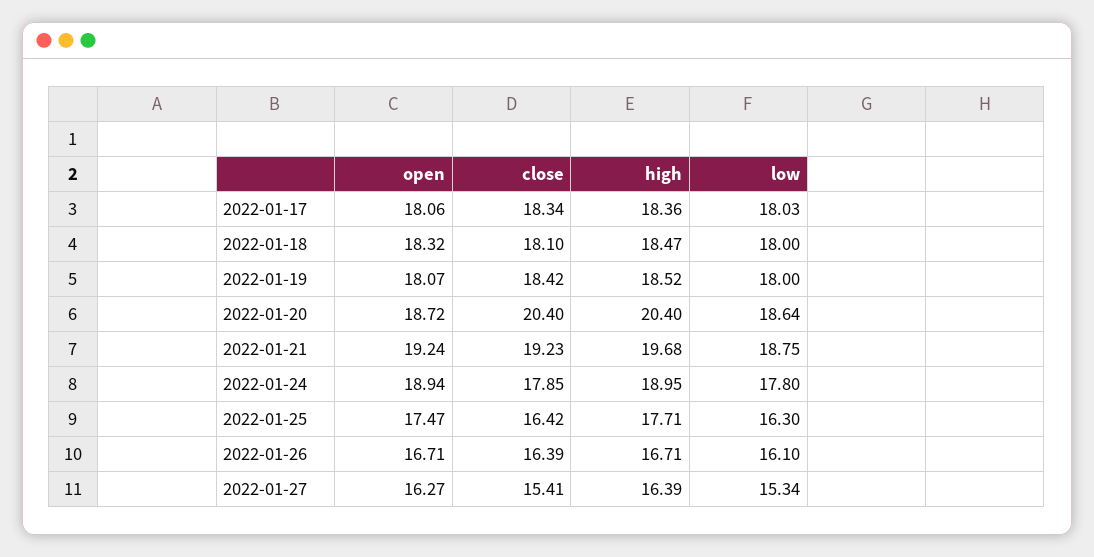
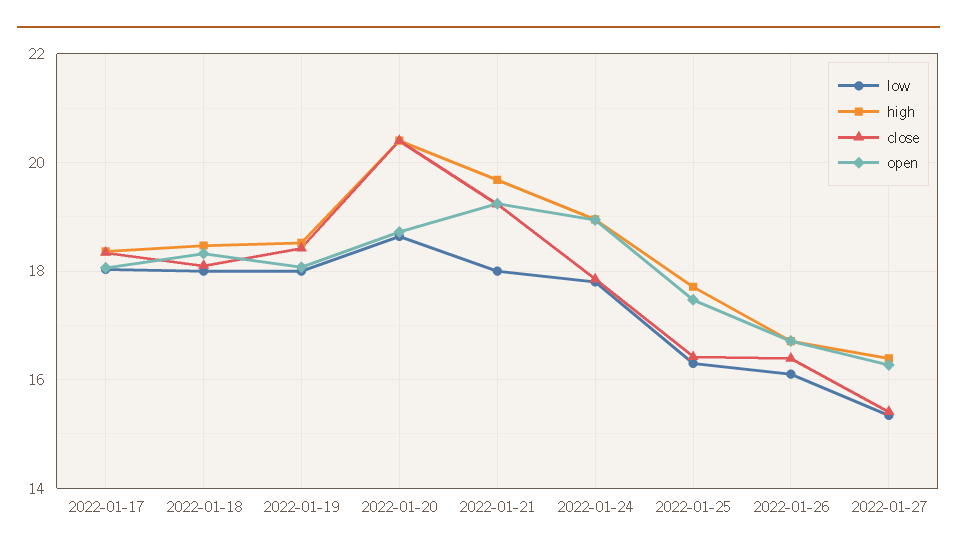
low, 2022-01-21: 18.75 -> 18

